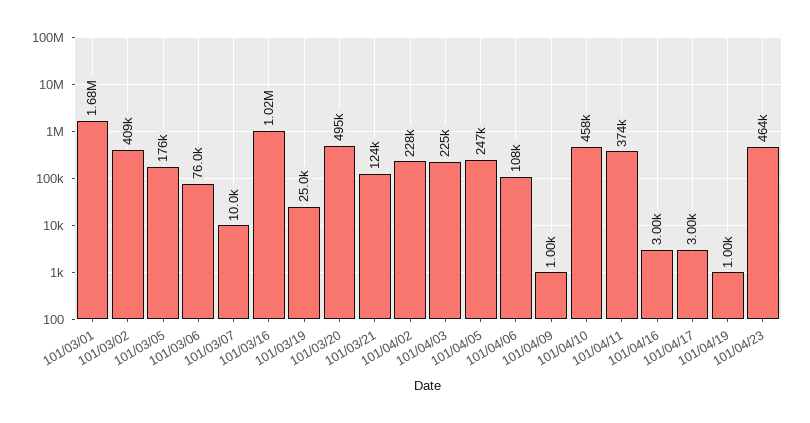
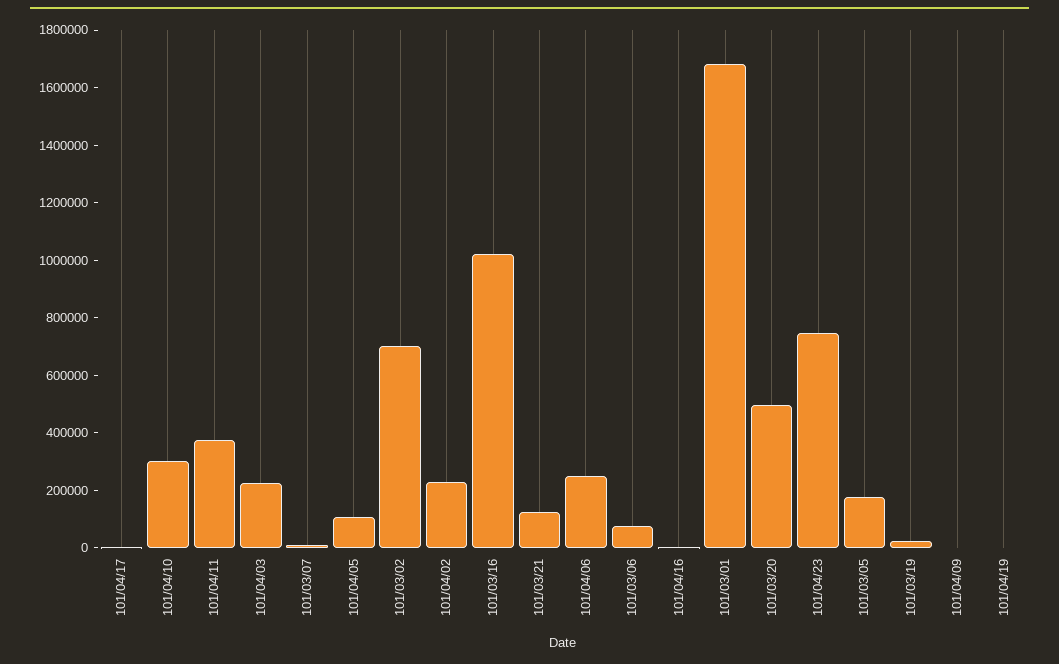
101/03/02: 409000 -> 700000
101/04/05: 247000 -> 100000
101/04/06: 108000 -> 250000
101/04/10: 458000 -> 300000
101/04/23: 464000 -> 750000

